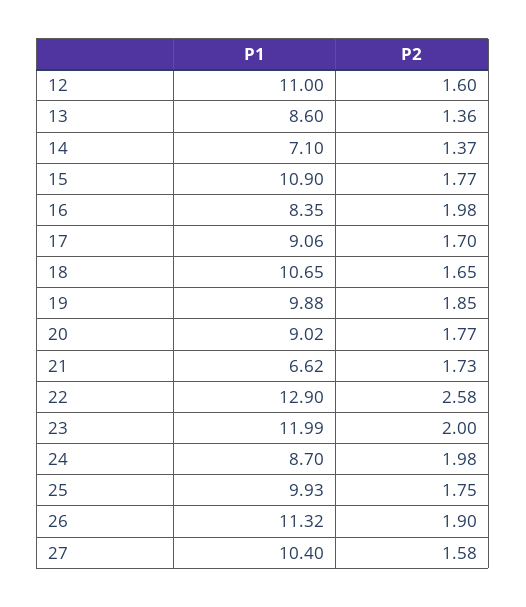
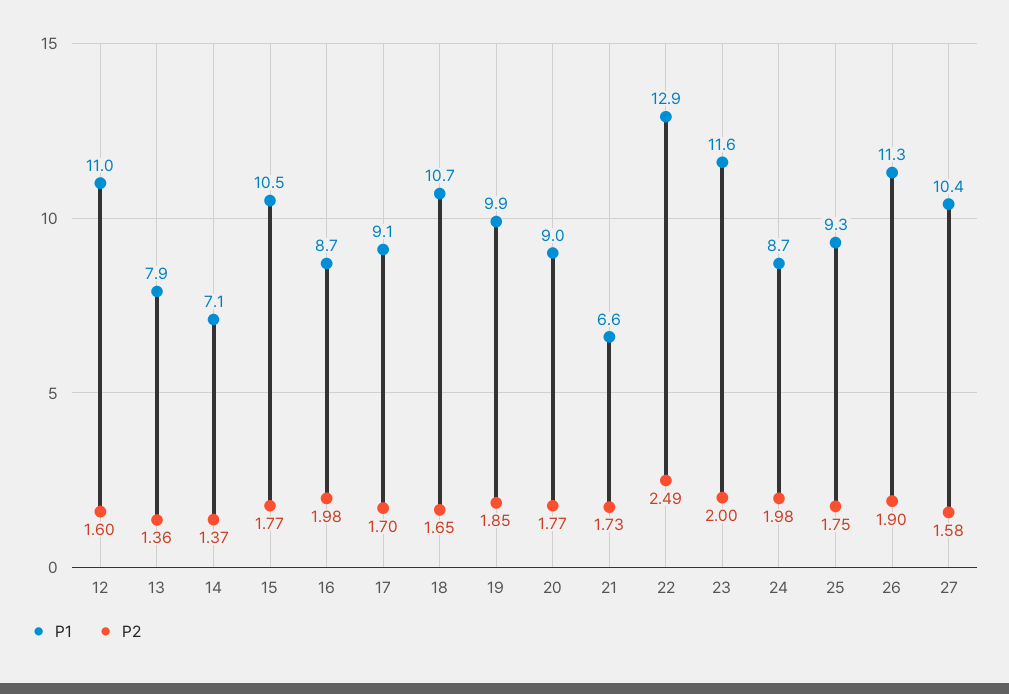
P1, 13: 8.6 -> 7.9
P1, 15: 10.9 -> 10.5
P1, 16: 8.35 -> 8.7
P2, 22: 2.58 -> 2.49
P1, 23: 11.99 -> 11.6
P1, 25: 9.93 -> 9.3

